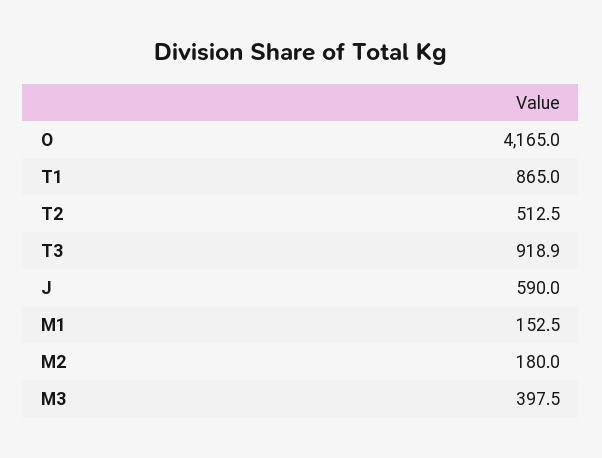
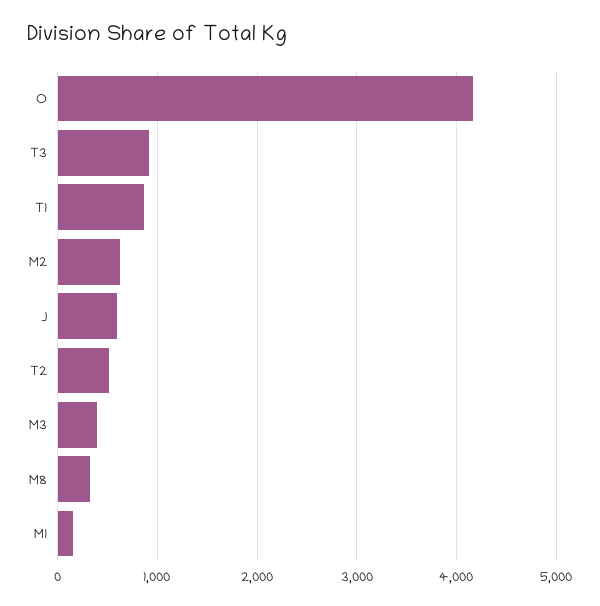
M2: 180 -> 600
M8: none -> 300

